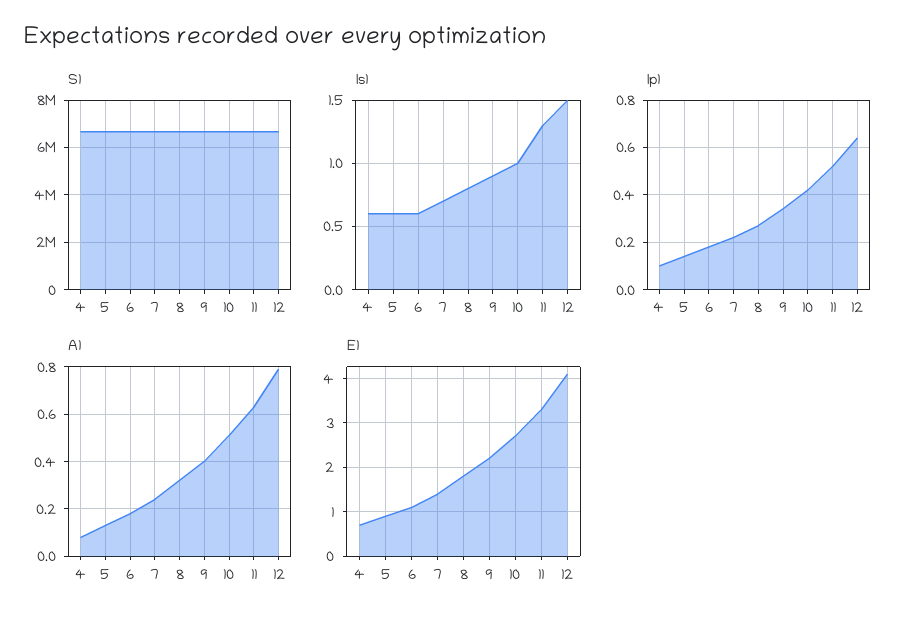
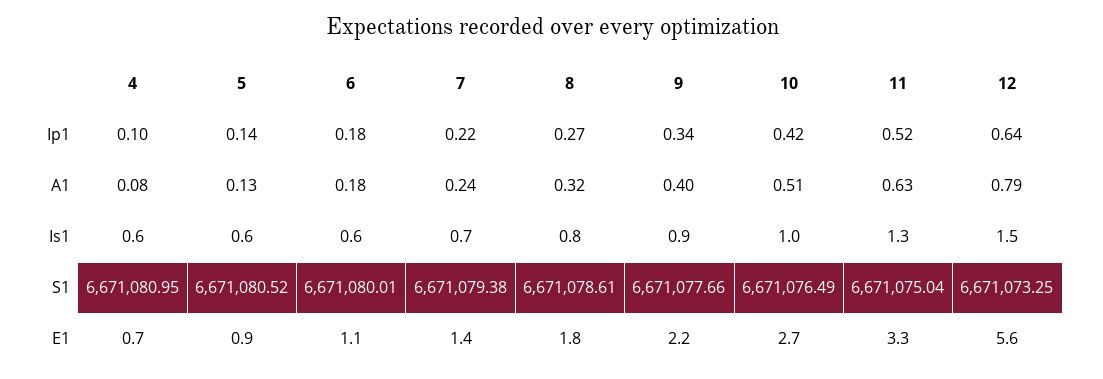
E1, 12: 4 -> 5.6

